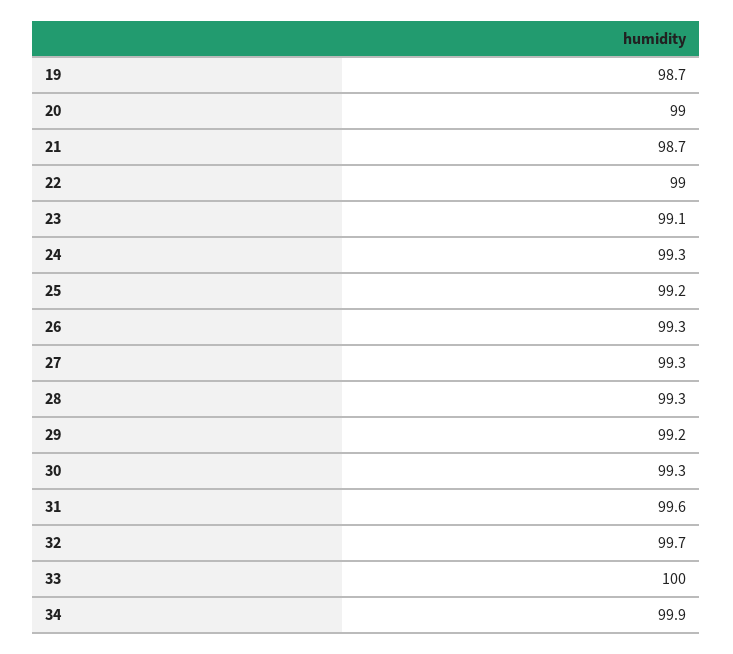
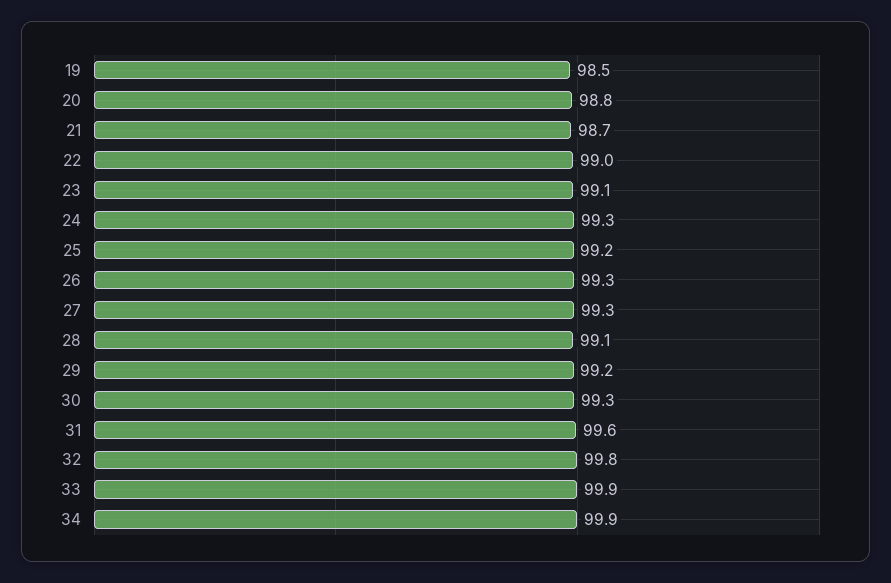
19: 98.7 -> 98.5
20: 99 -> 98.8
28: 99.3 -> 99.1
32: 99.7 -> 99.8
33: 100 -> 99.9

